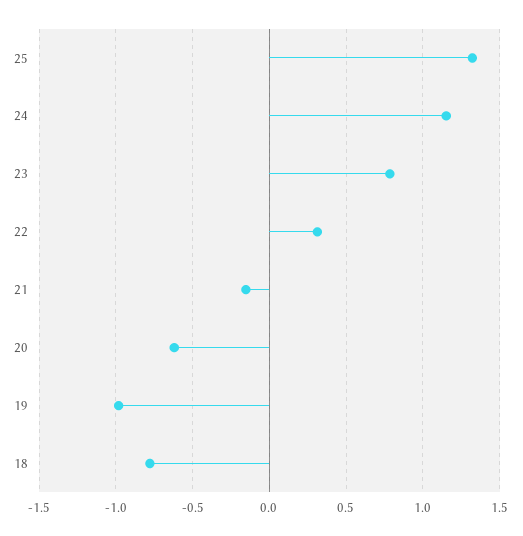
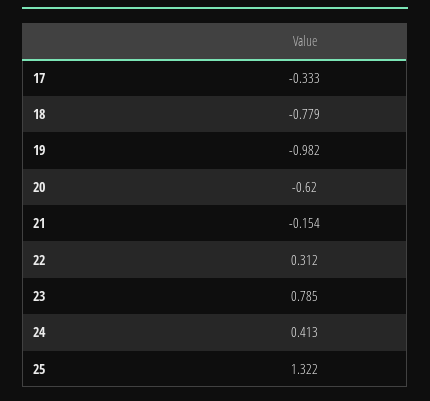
24: 1.15 -> 0.413
17: none -> -0.333

